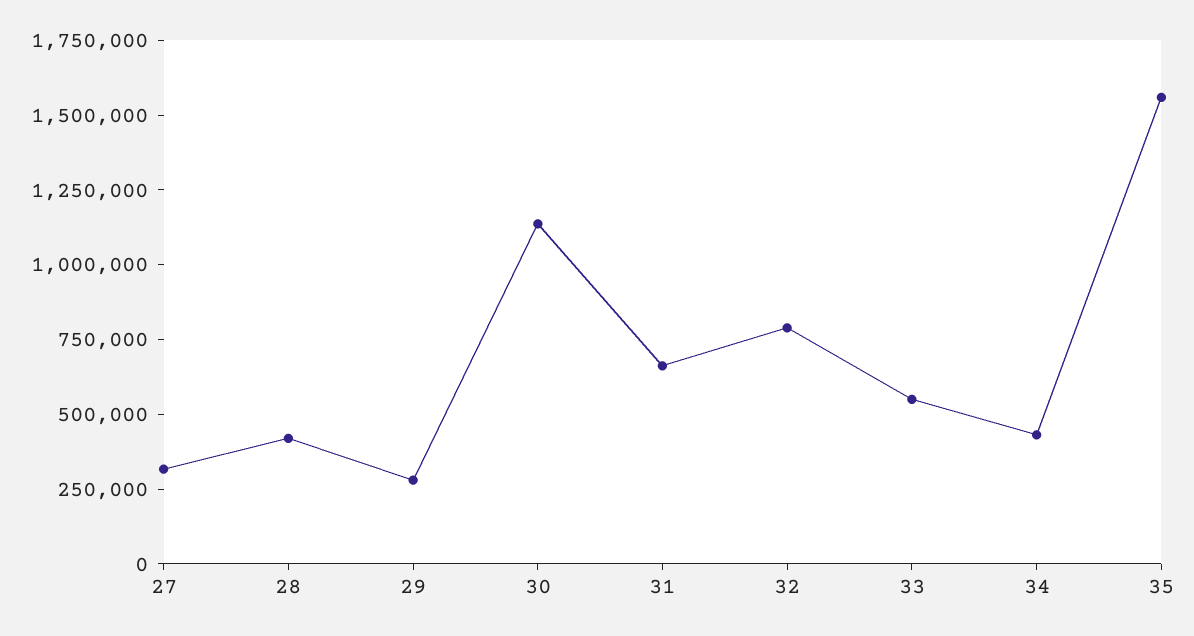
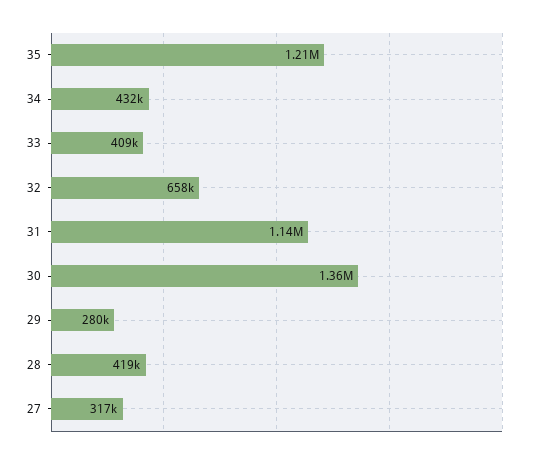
30: 1150000 -> 1360000
31: 650000 -> 1140000
32: 800000 -> 658000
33: 550000 -> 409000
35: 1550000 -> 1210000

